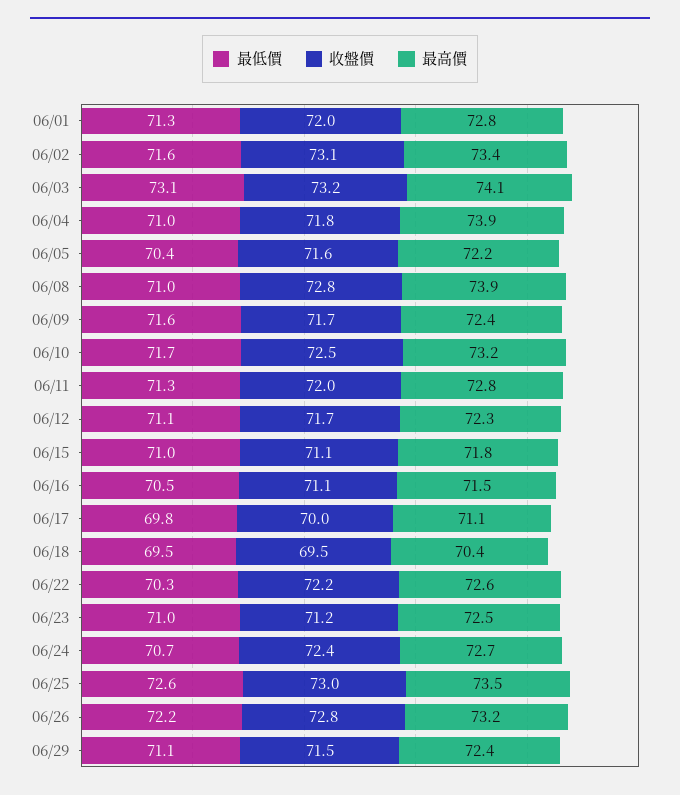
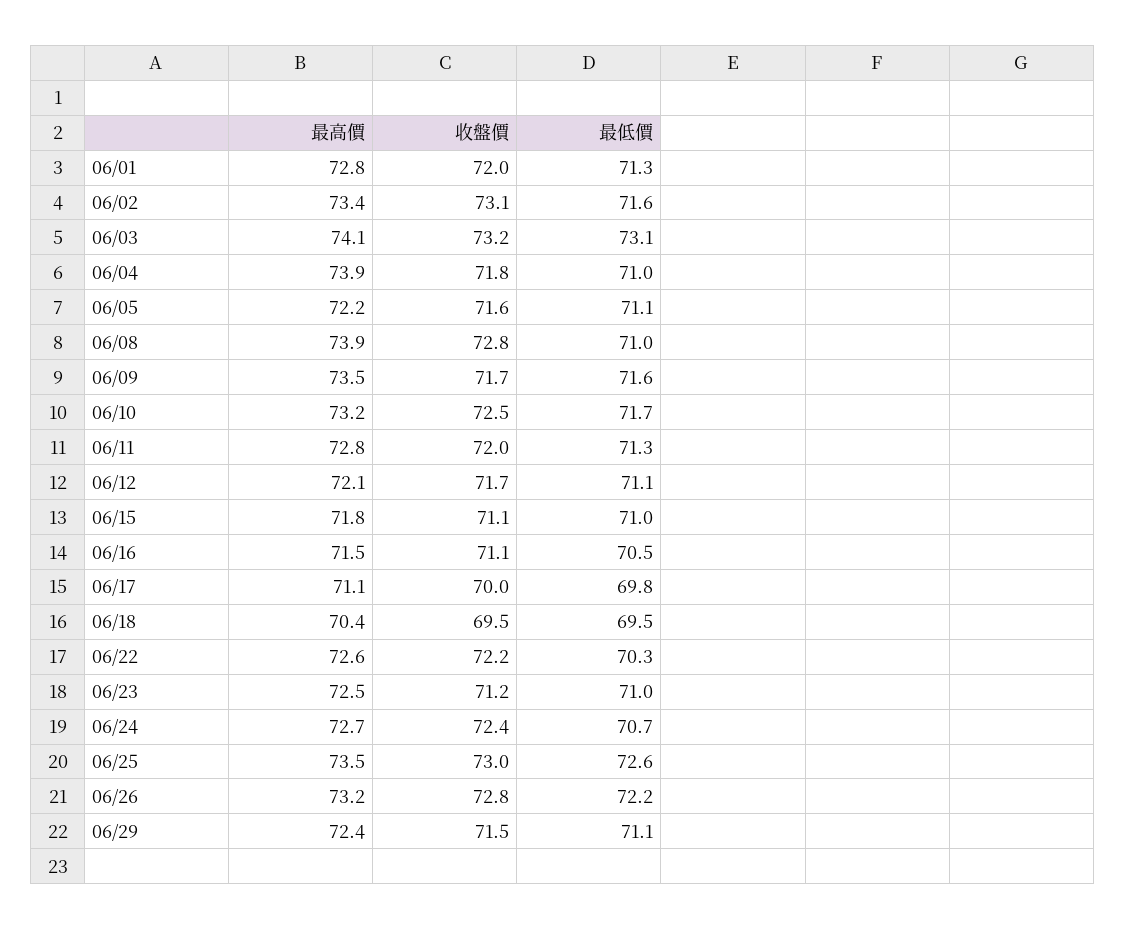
最低價, 06/05: 70.4 -> 71.1
最高價, 06/09: 72.4 -> 73.5
最高價, 06/12: 72.3 -> 72.1

